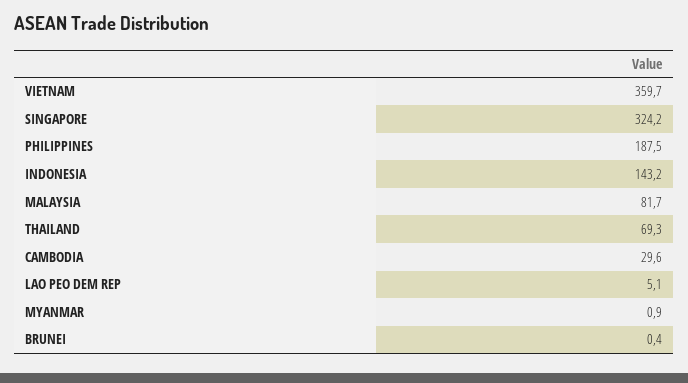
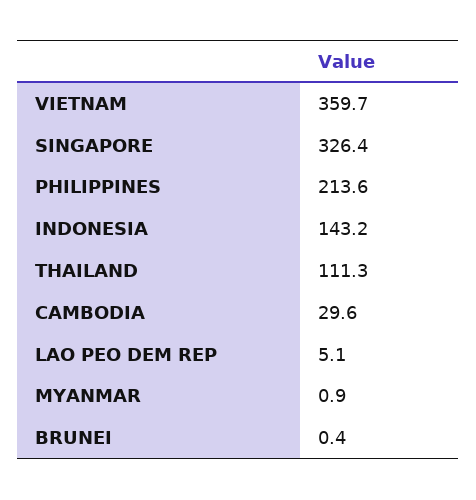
SINGAPORE: 324.2 -> 326.4
PHILIPPINES: 187.5 -> 213.6
MALAYSIA: 81.7 -> none
THAILAND: 69.3 -> 111.3

